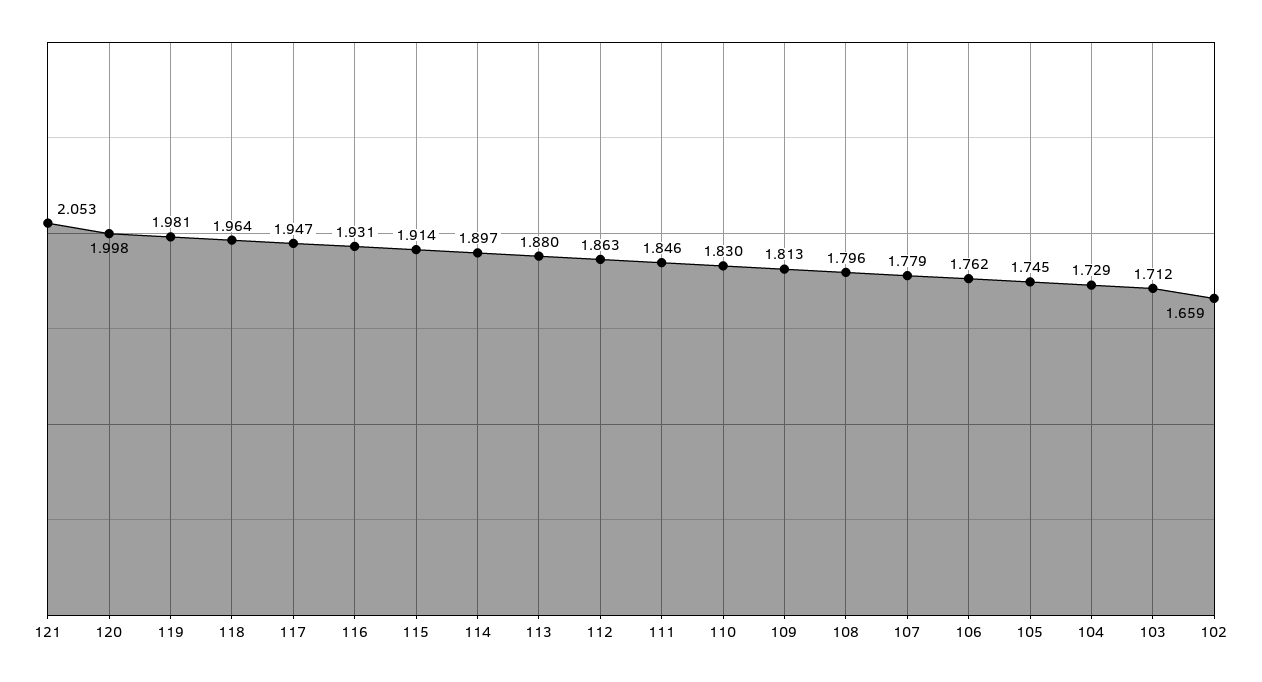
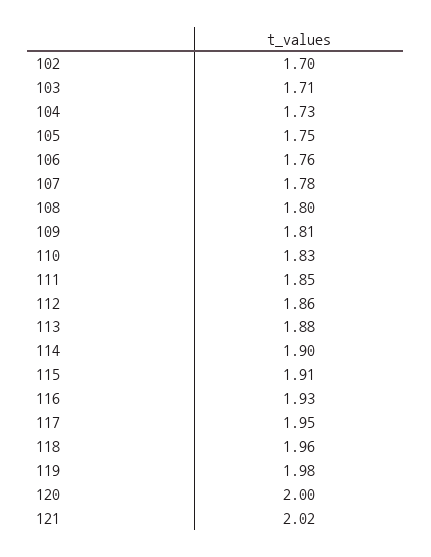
121: 2.053 -> 2.02
102: 1.659 -> 1.7

